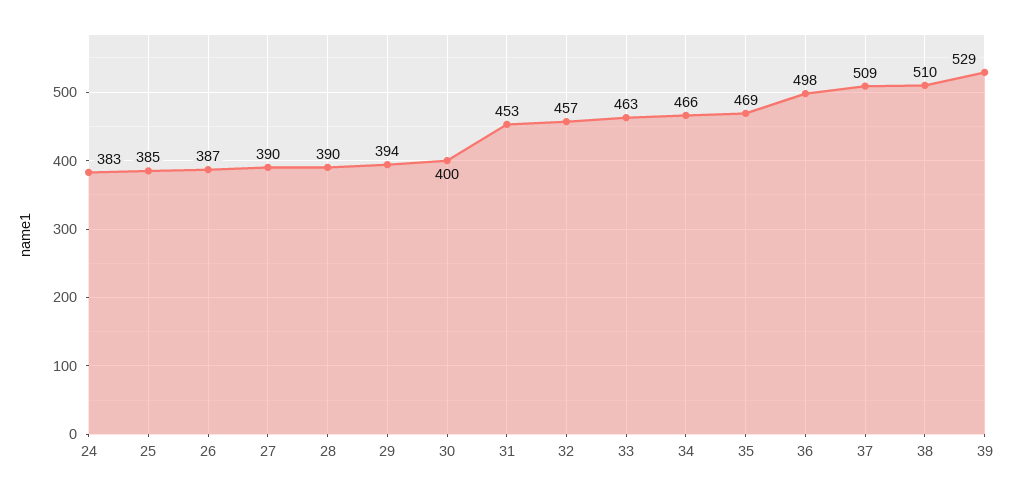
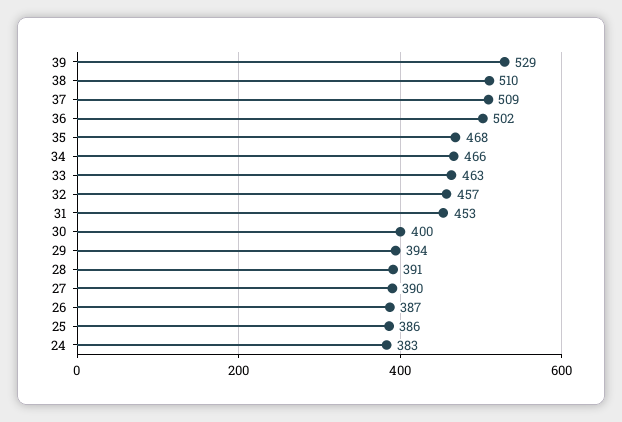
25: 385 -> 386
28: 390 -> 391
35: 469 -> 468
36: 498 -> 502

